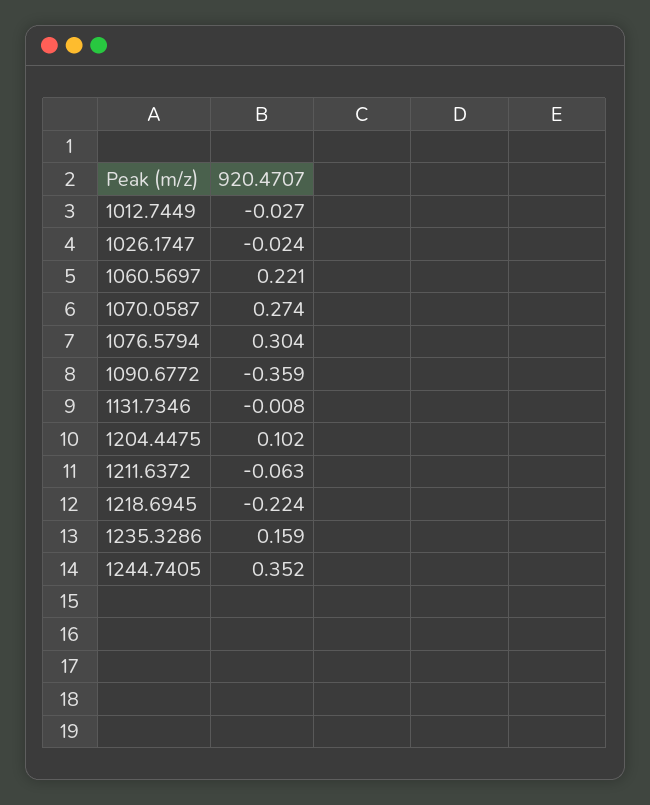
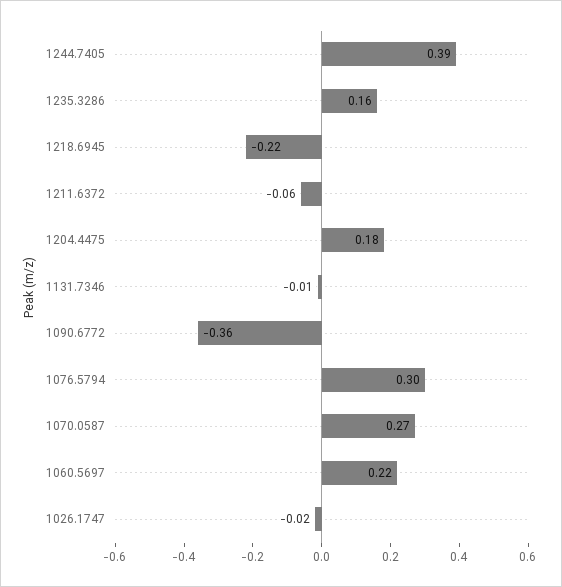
1012.7449: -0.027 -> none
1204.4475: 0.102 -> 0.18
1244.7405: 0.352 -> 0.39

